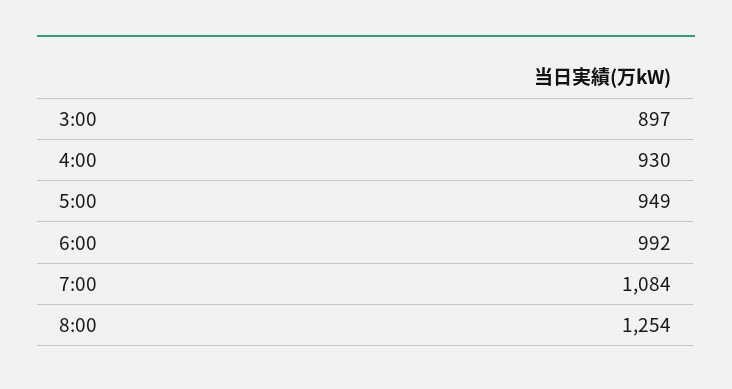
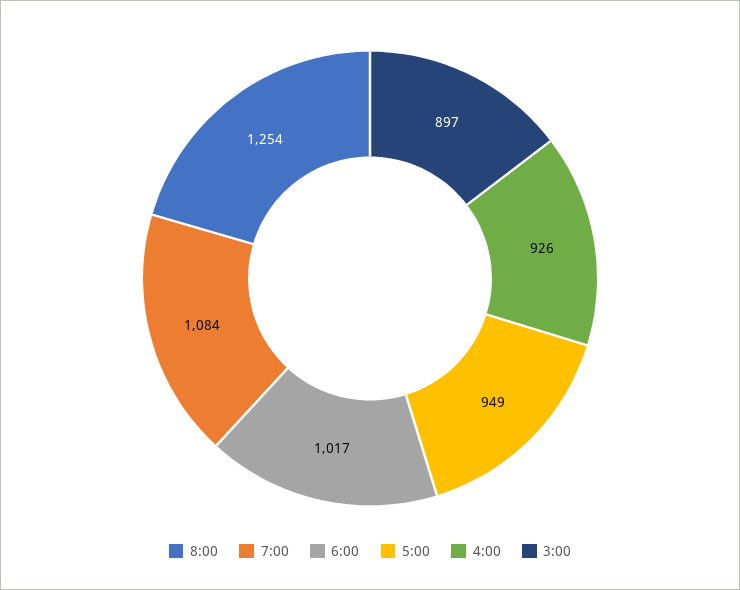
4:00: 930 -> 926
6:00: 992 -> 1017

